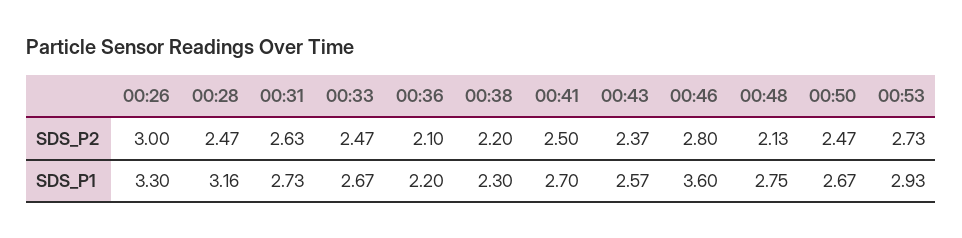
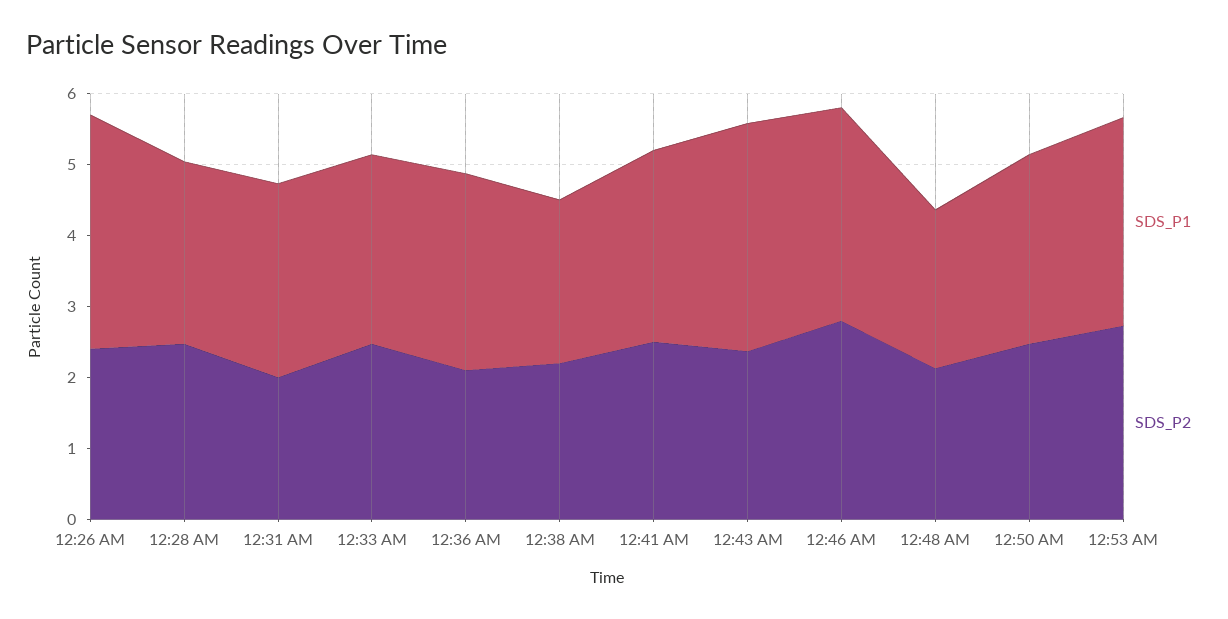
SDS_P2, 00:26: 3 -> 2.4
SDS_P2, 00:31: 2.63 -> 2
SDS_P1, 00:28: 3.16 -> 2.6
SDS_P1, 00:36: 2.2 -> 2.8
SDS_P1, 00:43: 2.57 -> 3.2
SDS_P1, 00:46: 3.6 -> 3
SDS_P1, 00:48: 2.75 -> 2.2

